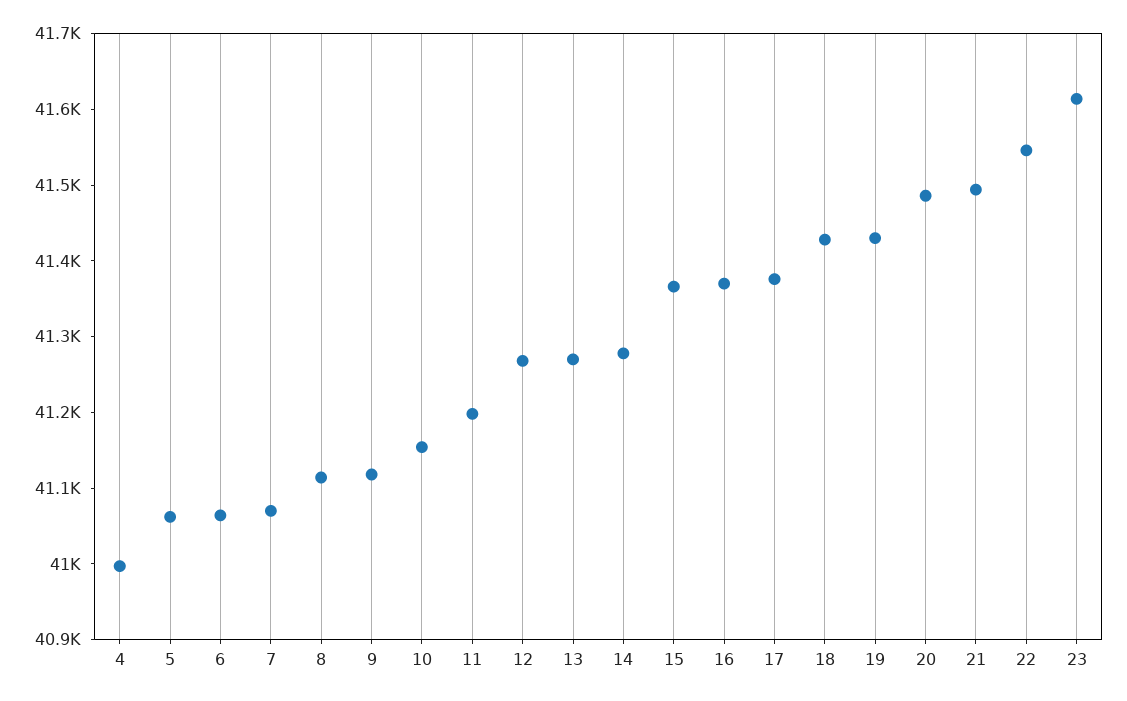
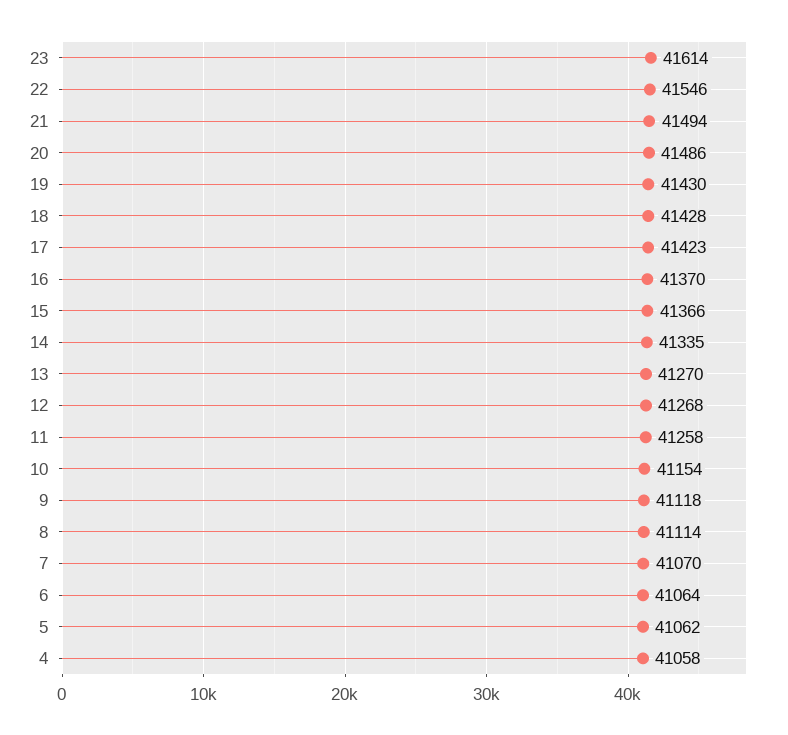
4: 41000 -> 41058
11: 41200 -> 41258
14: 41280 -> 41335
17: 41380 -> 41423

